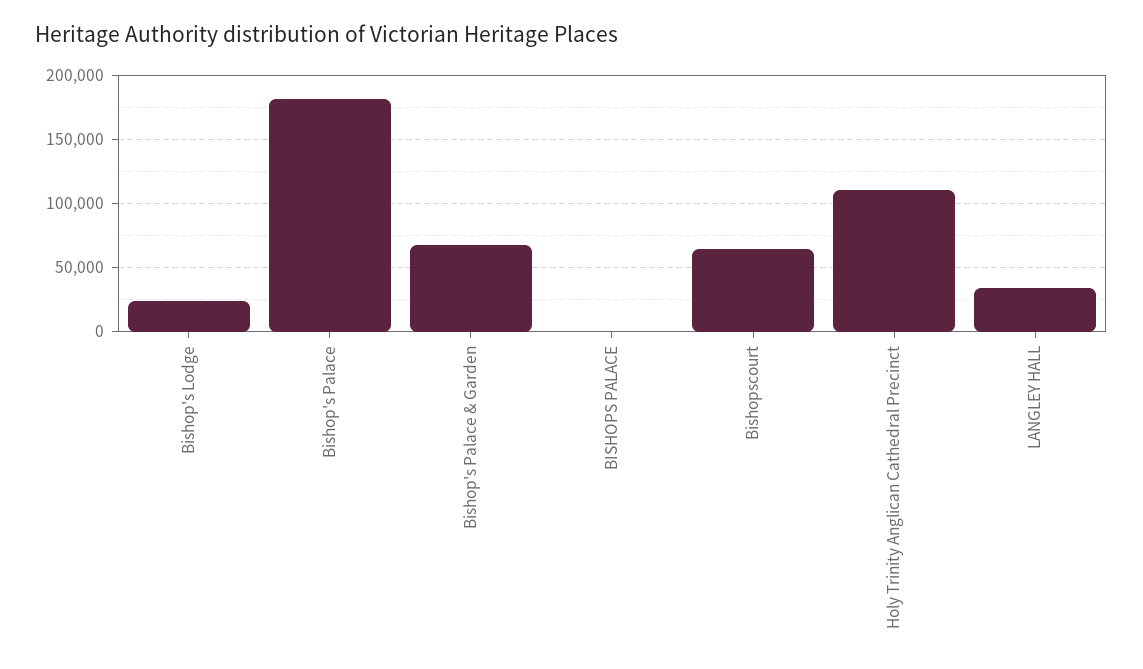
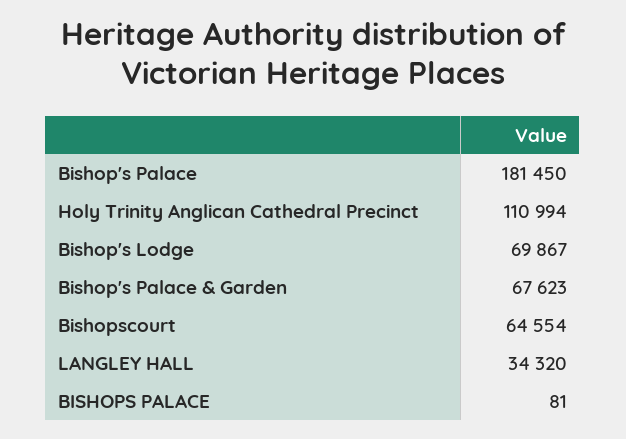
Bishop's Lodge: 25000 -> 69867

